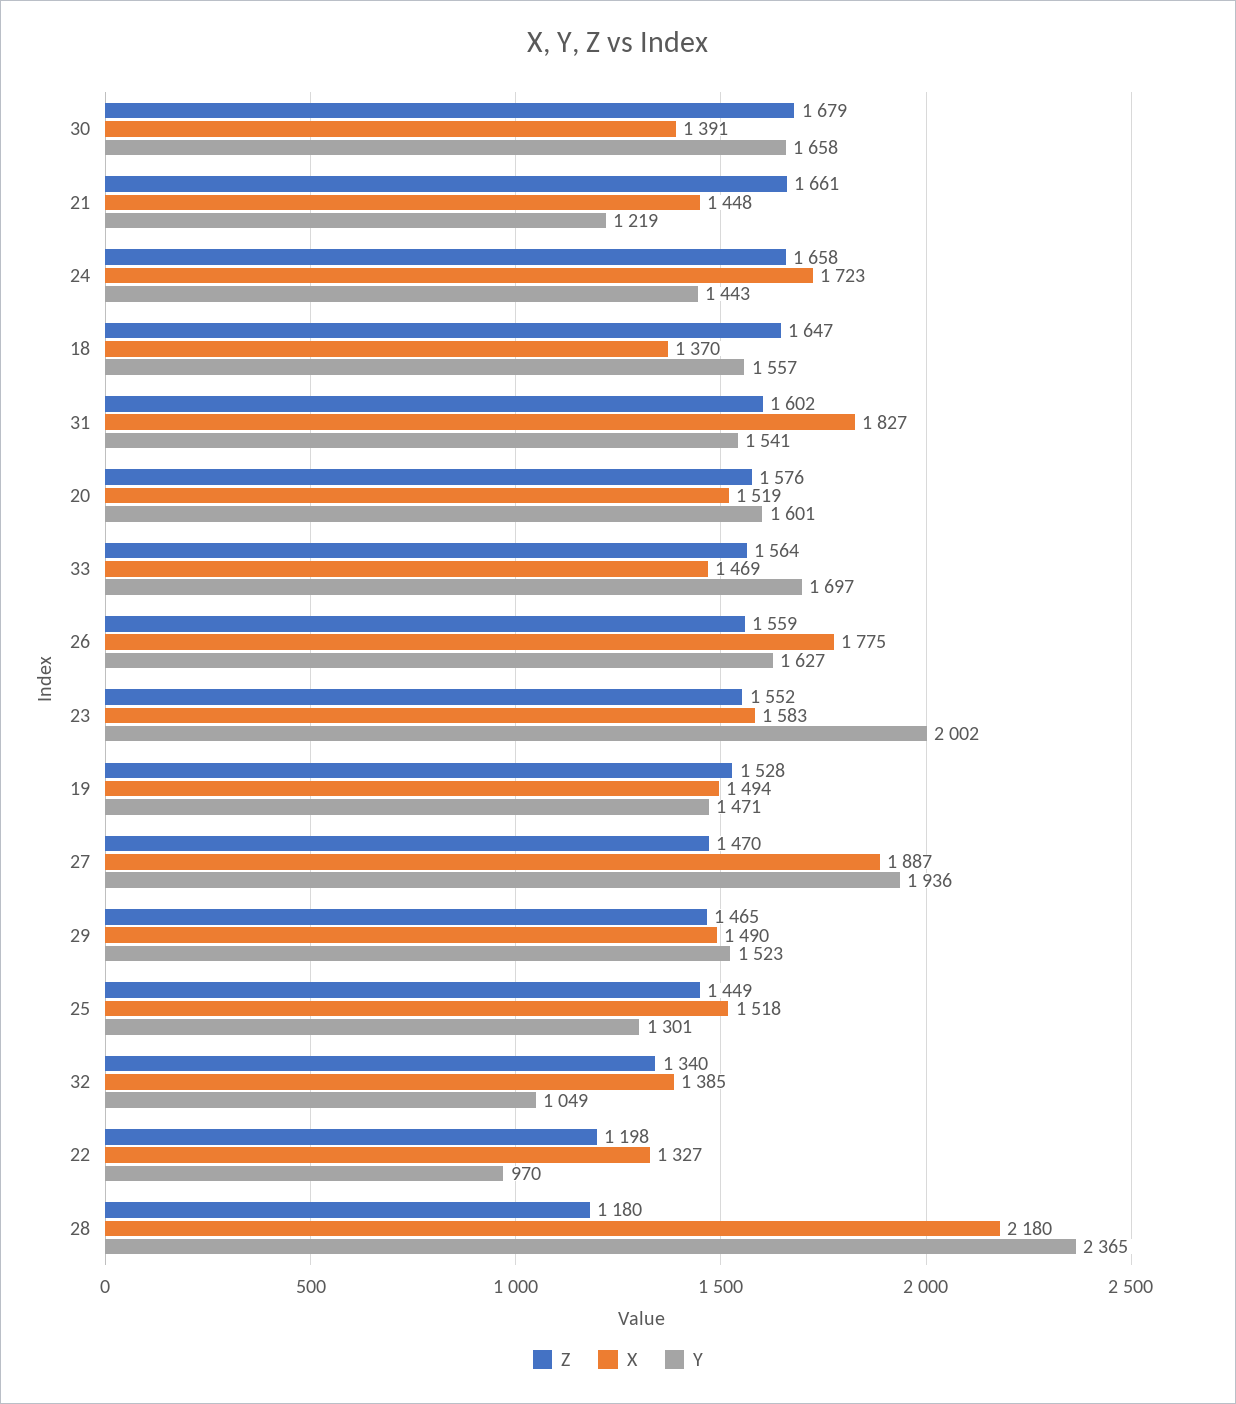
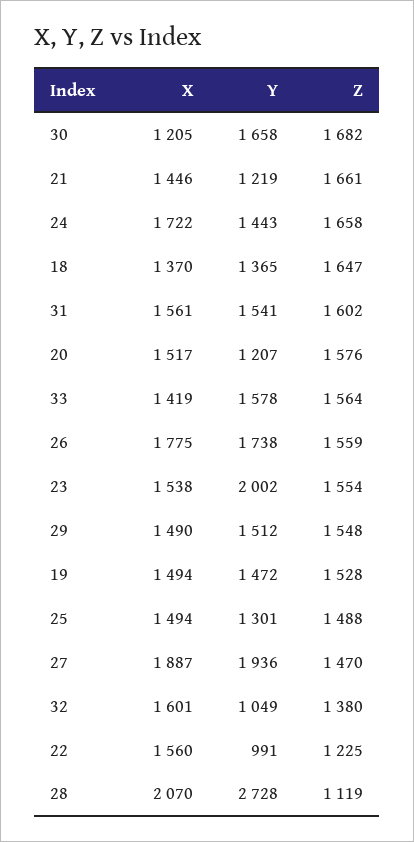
Z, 30: 1679 -> 1682
X, 30: 1391 -> 1205
X, 21: 1448 -> 1446
X, 24: 1723 -> 1722
Y, 18: 1557 -> 1365
X, 31: 1827 -> 1561
X, 20: 1519 -> 1517
Y, 20: 1601 -> 1207
X, 33: 1469 -> 1419
Y, 33: 1697 -> 1578
Y, 26: 1627 -> 1738
Z, 23: 1552 -> 1554
X, 23: 1583 -> 1538
Y, 19: 1471 -> 1472
Z, 29: 1465 -> 1548
Y, 29: 1523 -> 1512
Z, 25: 1449 -> 1488
X, 25: 1518 -> 1494
Z, 32: 1340 -> 1380
X, 32: 1385 -> 1601
Z, 22: 1198 -> 1225
X, 22: 1327 -> 1560
Y, 22: 970 -> 991
Z, 28: 1180 -> 1119
X, 28: 2180 -> 2070
Y, 28: 2365 -> 2728

